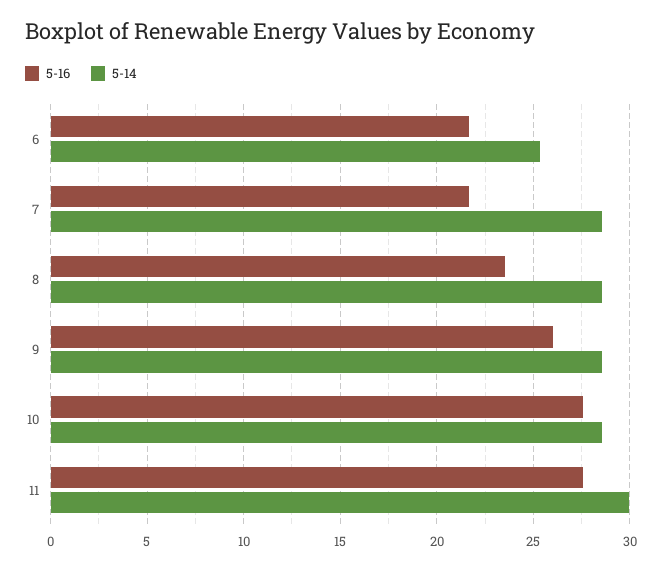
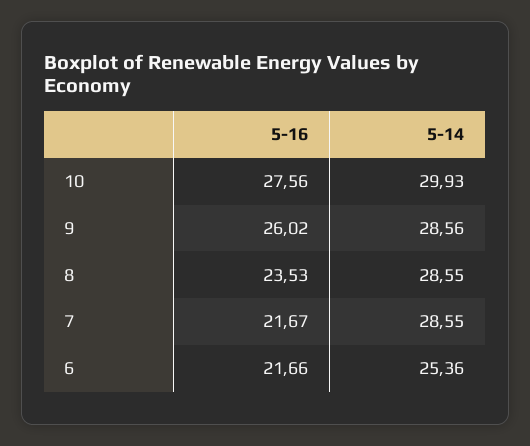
5-14, 10: 28.5 -> 29.93
5-16, 11: 27.5 -> none
5-14, 11: 30 -> none

